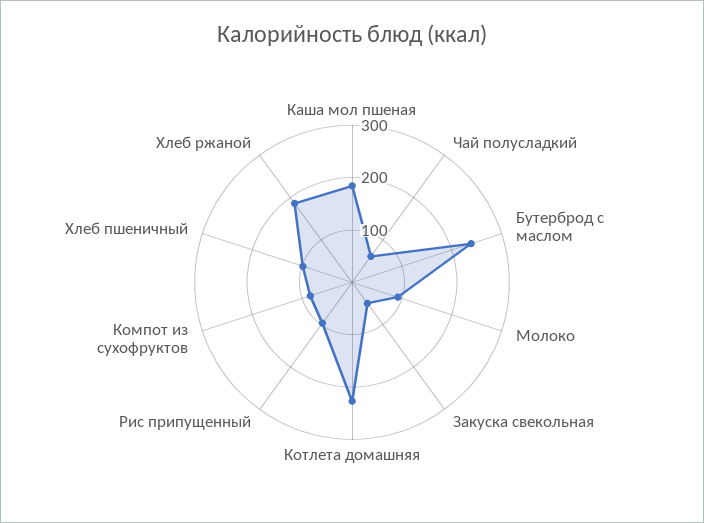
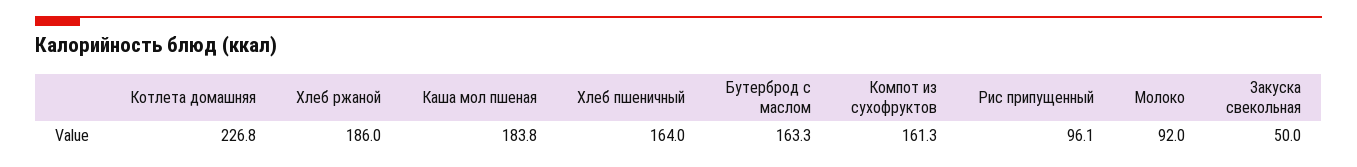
Чай полусладкий: 60 -> none
Бутерброд с маслом: 240 -> 163.3
Компот из сухофруктов: 80 -> 161.3
Хлеб пшеничный: 100 -> 164

